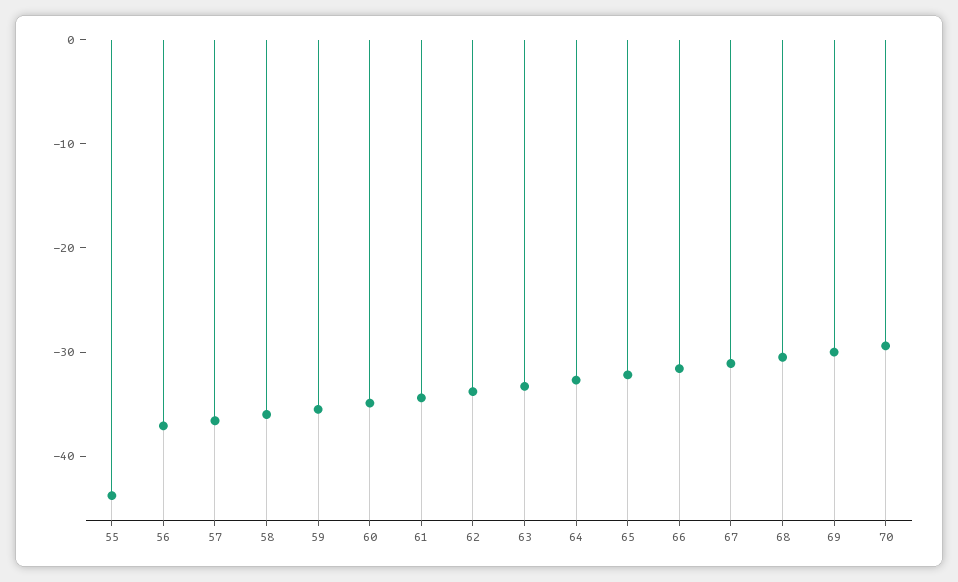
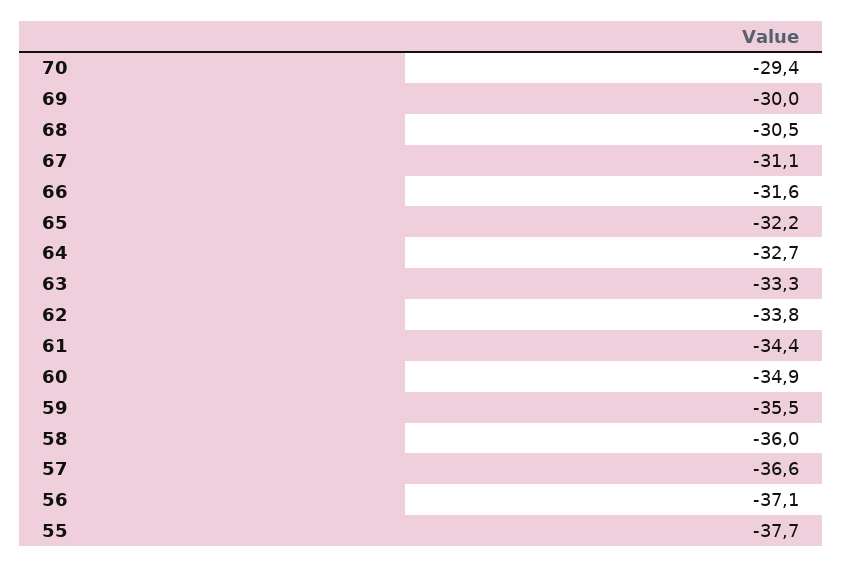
55: -44 -> -37.7

